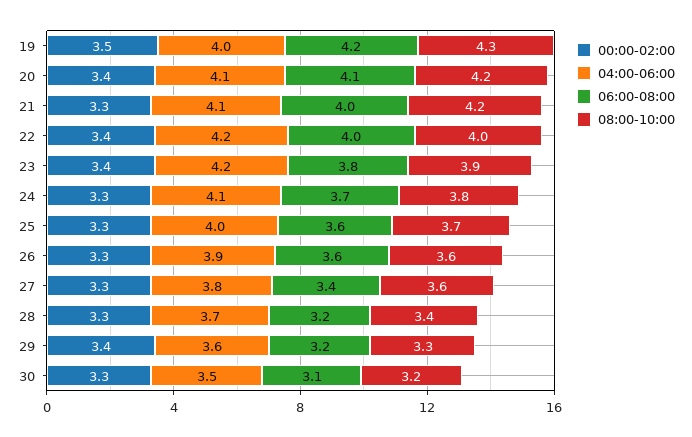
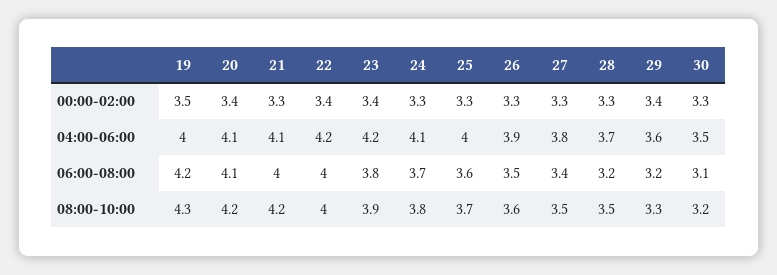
06:00-08:00, 26: 3.6 -> 3.5
08:00-10:00, 27: 3.6 -> 3.5
08:00-10:00, 28: 3.4 -> 3.5

